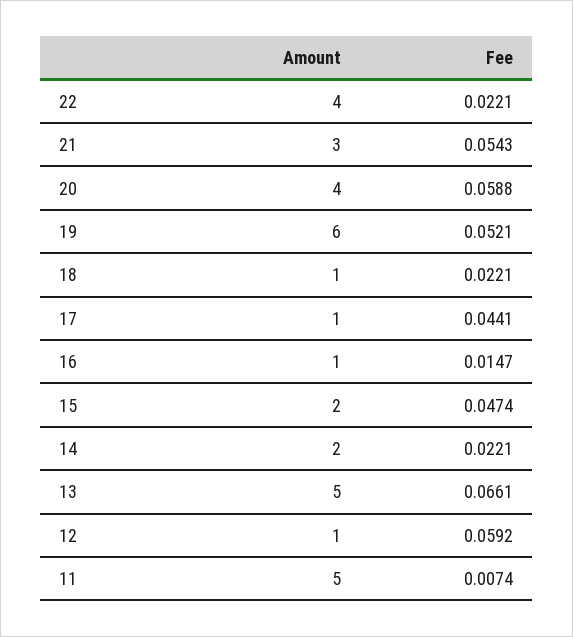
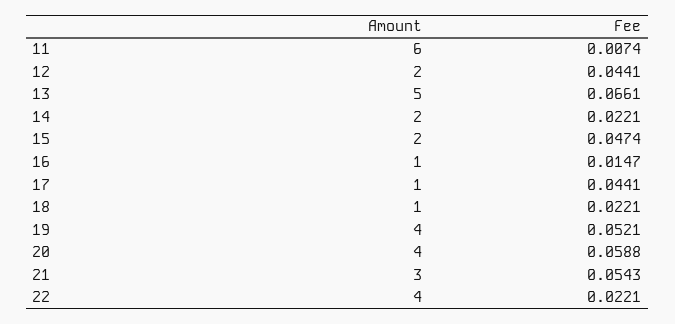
Amount, 19: 6 -> 4
Amount, 12: 1 -> 2
Fee, 12: 0.0592 -> 0.0441
Amount, 11: 5 -> 6

